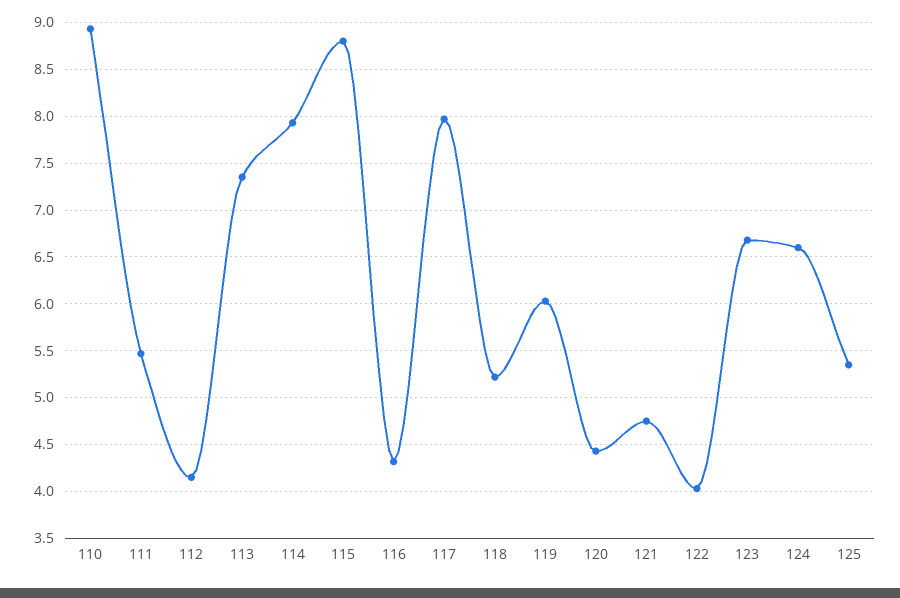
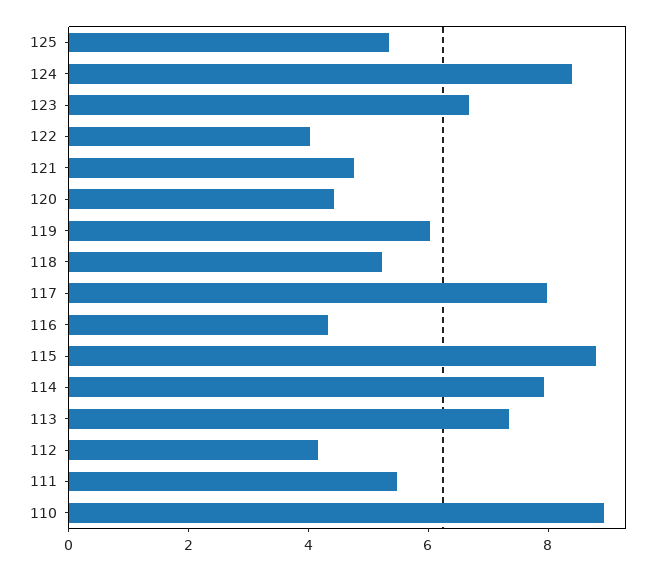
124: 6.6 -> 8.5

